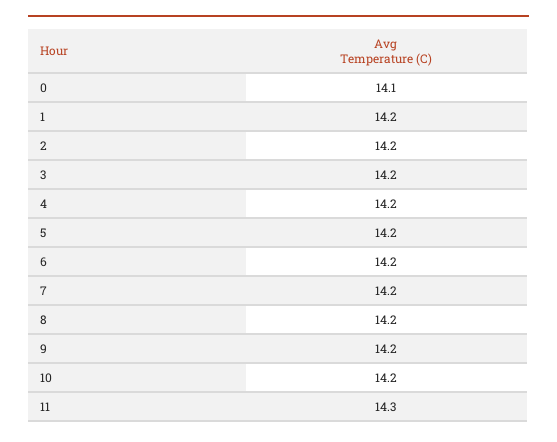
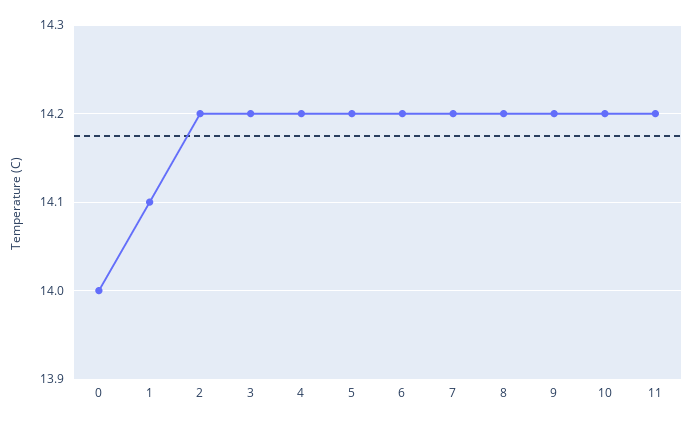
0: 14.1 -> 14
1: 14.2 -> 14.1
11: 14.3 -> 14.2

